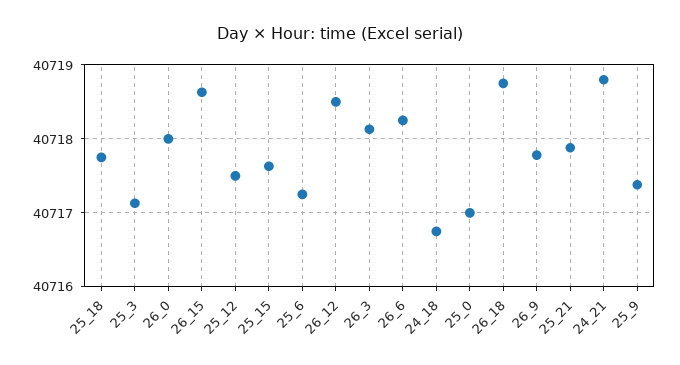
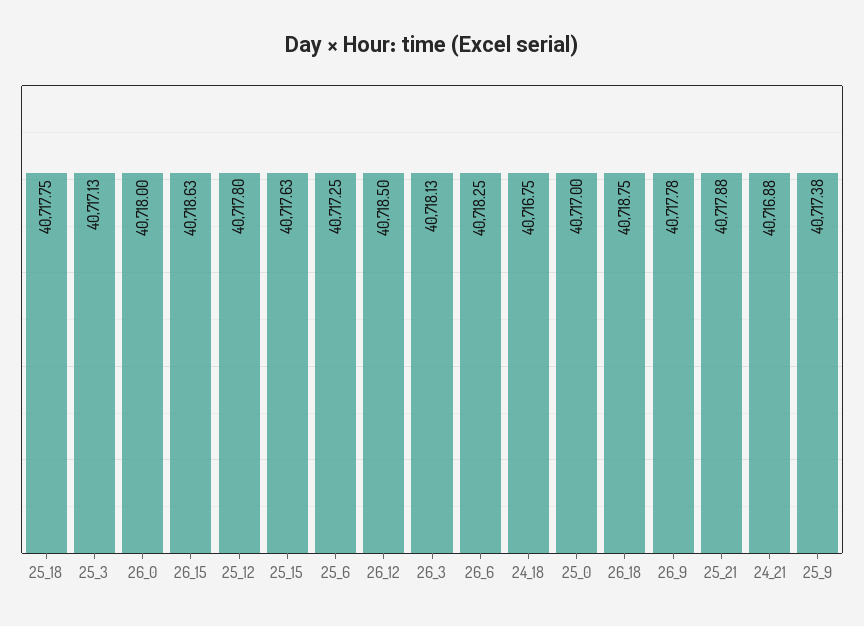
25_12: 40717.5 -> 40717.8
24_21: 40718.8 -> 40716.88

